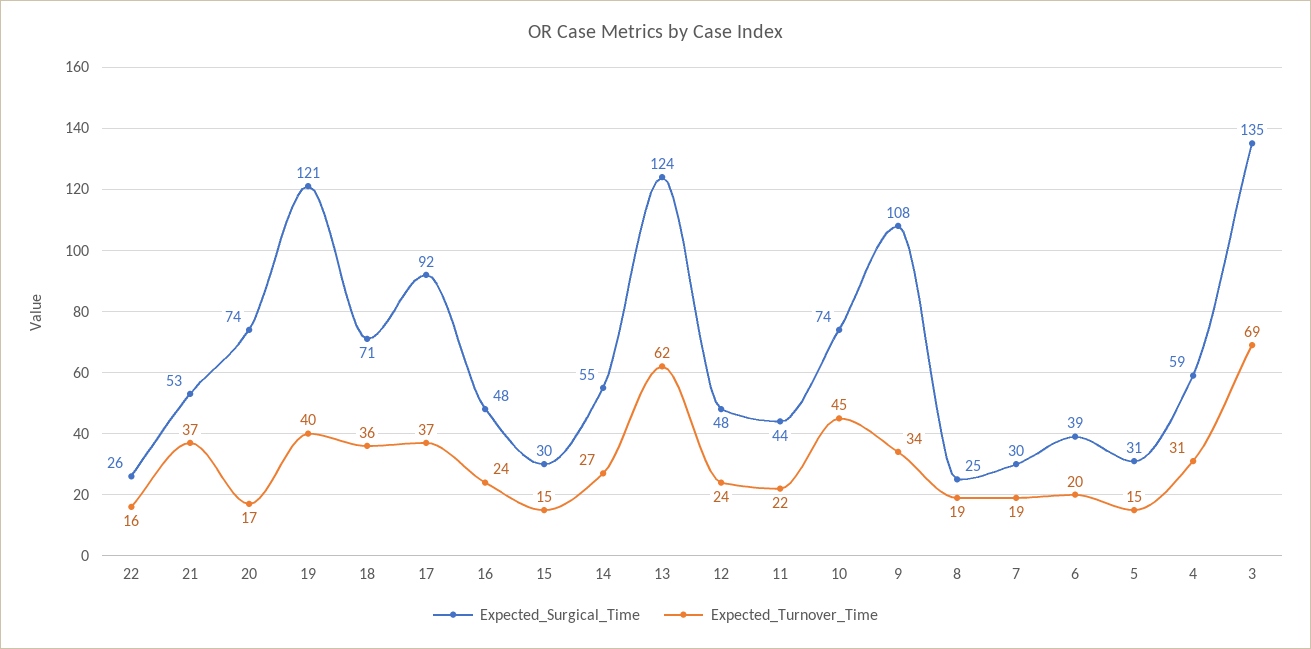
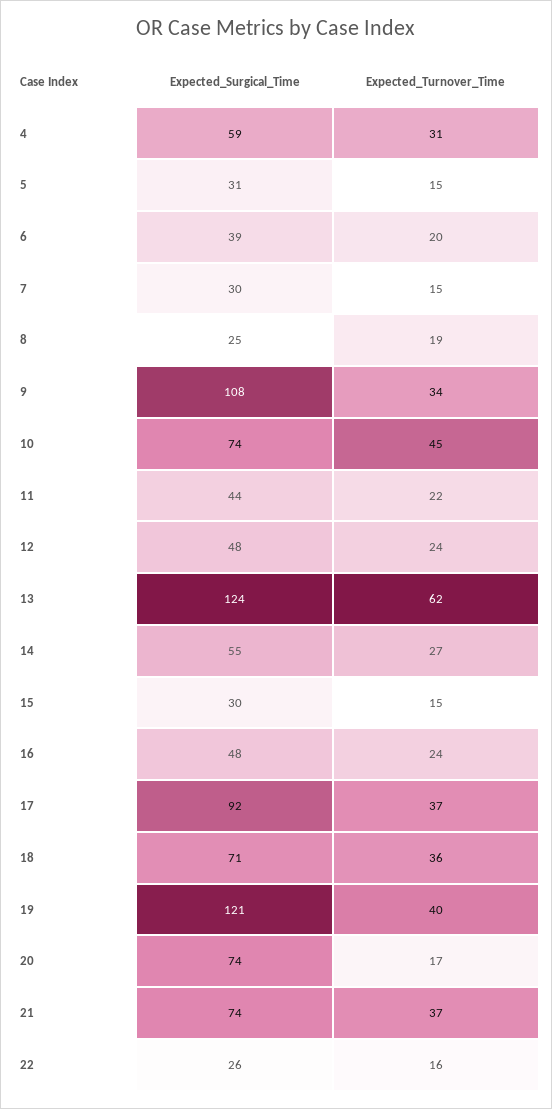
Expected_Surgical_Time, 21: 53 -> 74
Expected_Turnover_Time, 7: 19 -> 15
Expected_Surgical_Time, 3: 135 -> none
Expected_Turnover_Time, 3: 69 -> none

